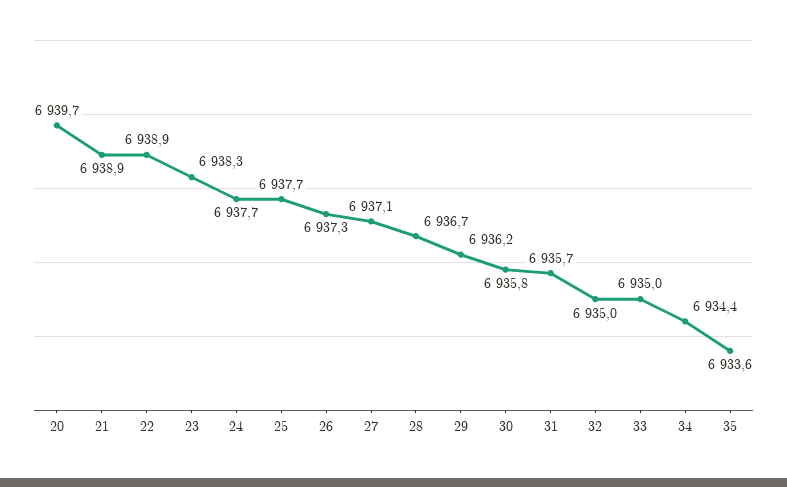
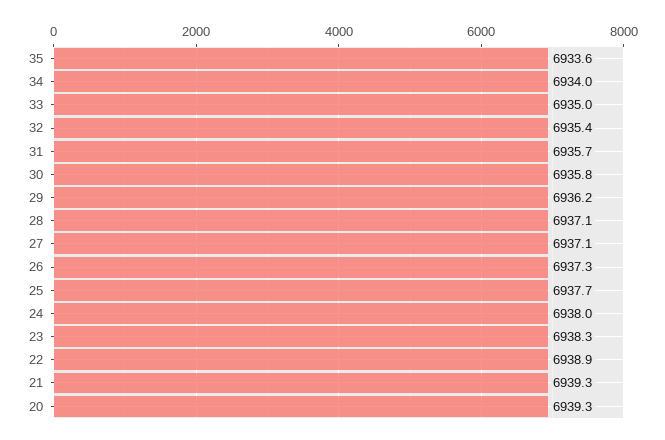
20: 6939.7 -> 6939.3
21: 6938.9 -> 6939.3
24: 6937.7 -> 6938
28: 6936.7 -> 6937.1
32: 6935 -> 6935.4
34: 6934.4 -> 6934

